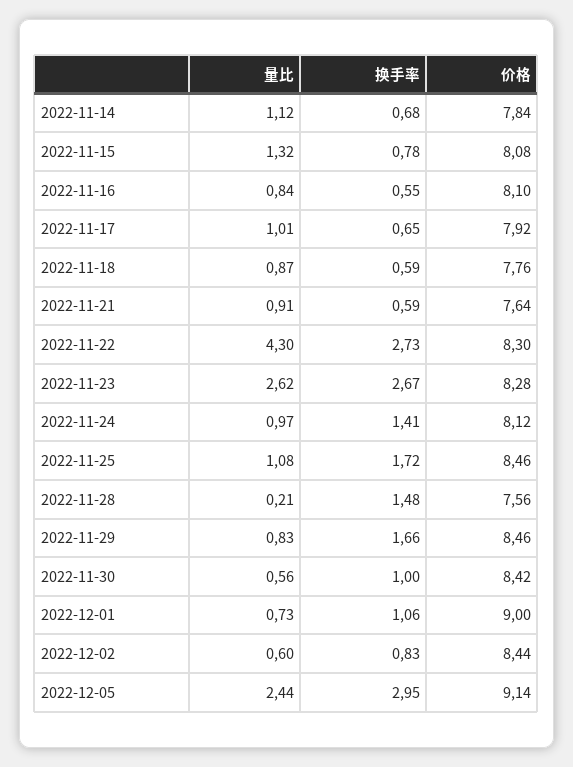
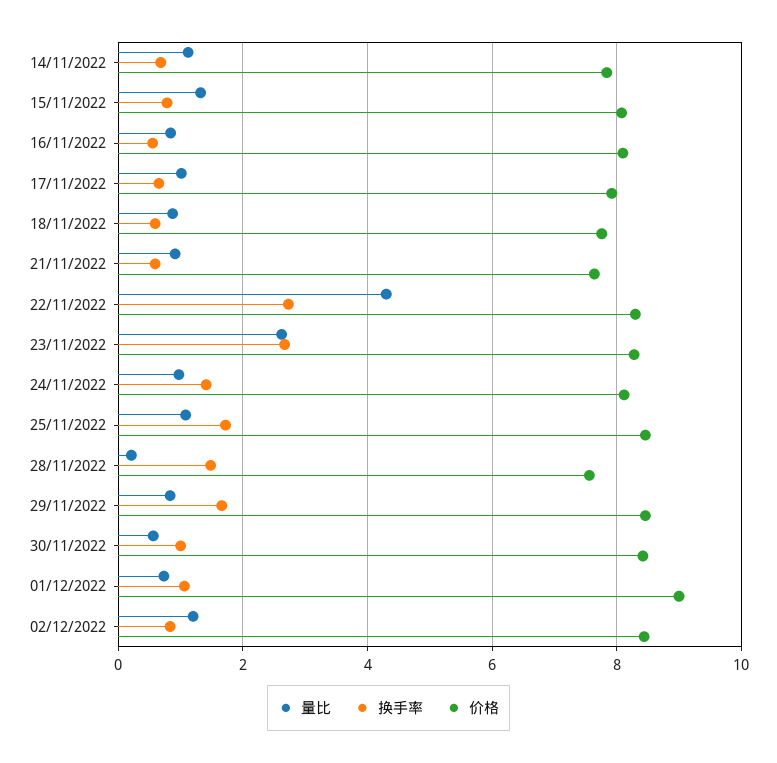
量比, 2022-12-02: 0.6 -> 1.2
量比, 2022-12-05: 2.44 -> none
换手率, 2022-12-05: 2.95 -> none
价格, 2022-12-05: 9.14 -> none

